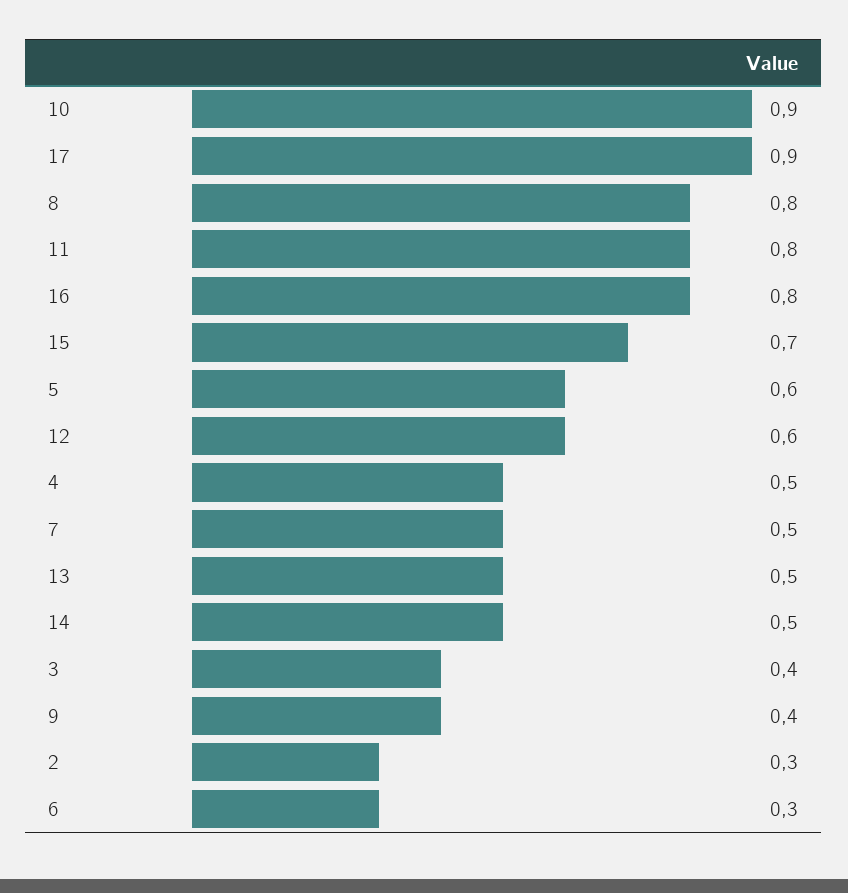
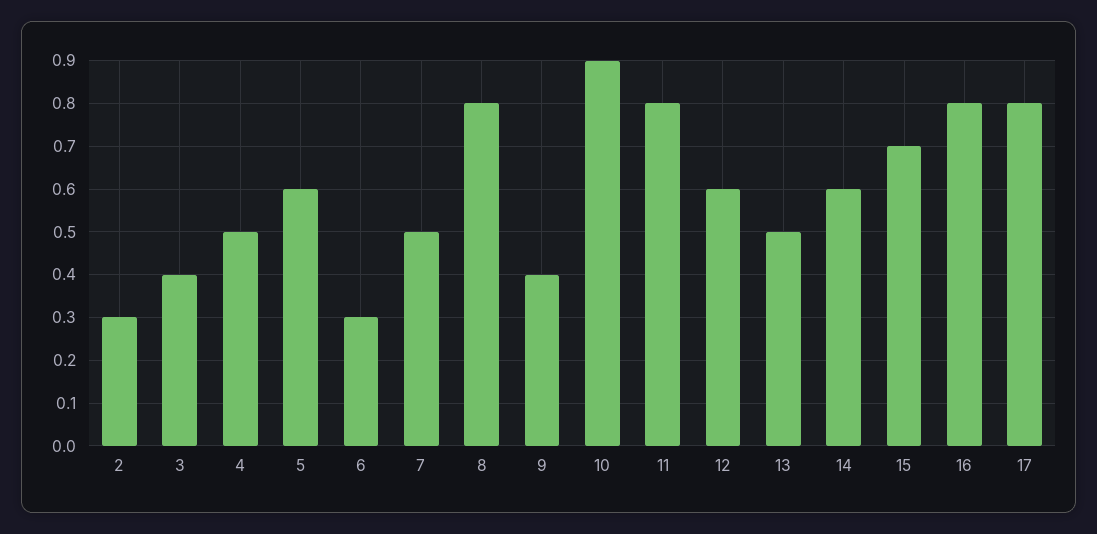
17: 0.9 -> 0.8
14: 0.5 -> 0.6

